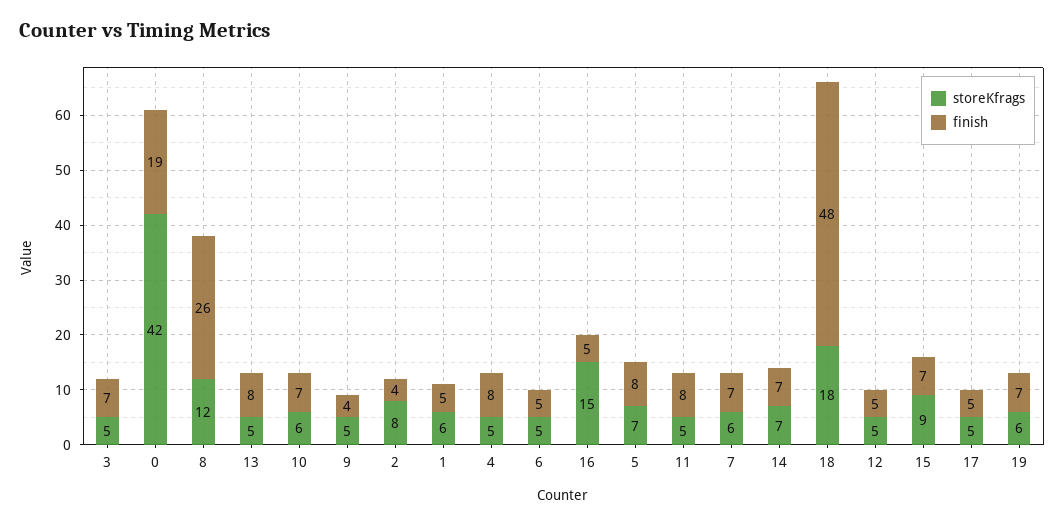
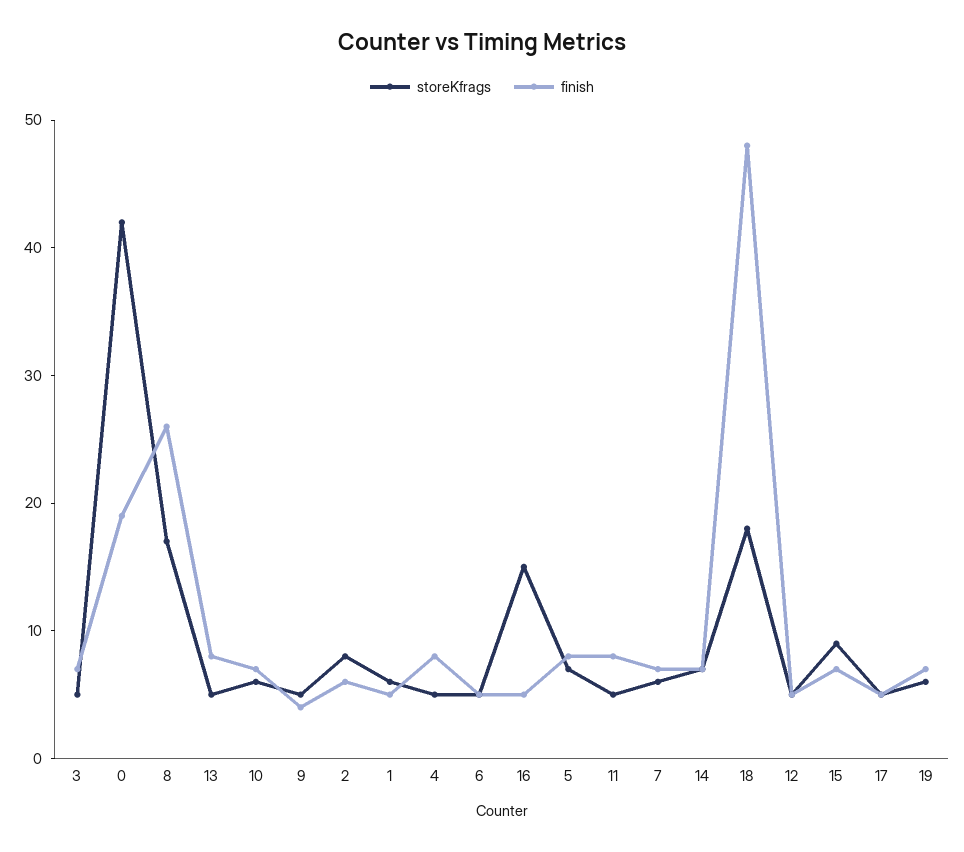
storeKfrags, 8: 12 -> 17
finish, 2: 4 -> 6

